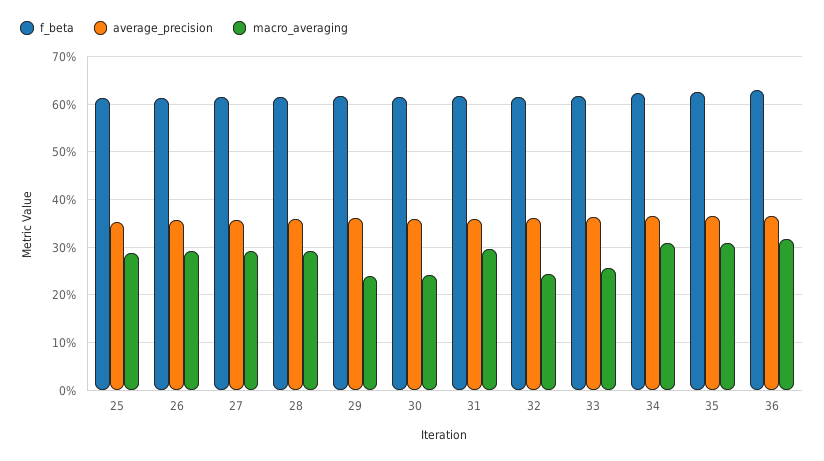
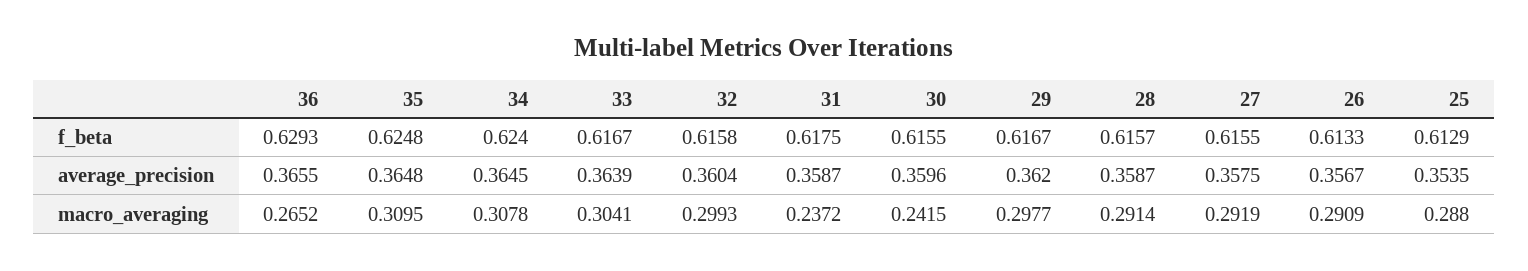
macro_averaging, 29: 0.24 -> 0.2977
macro_averaging, 31: 0.3 -> 0.2372
macro_averaging, 32: 0.24 -> 0.2993
macro_averaging, 33: 0.26 -> 0.3041
macro_averaging, 36: 0.32 -> 0.2652

